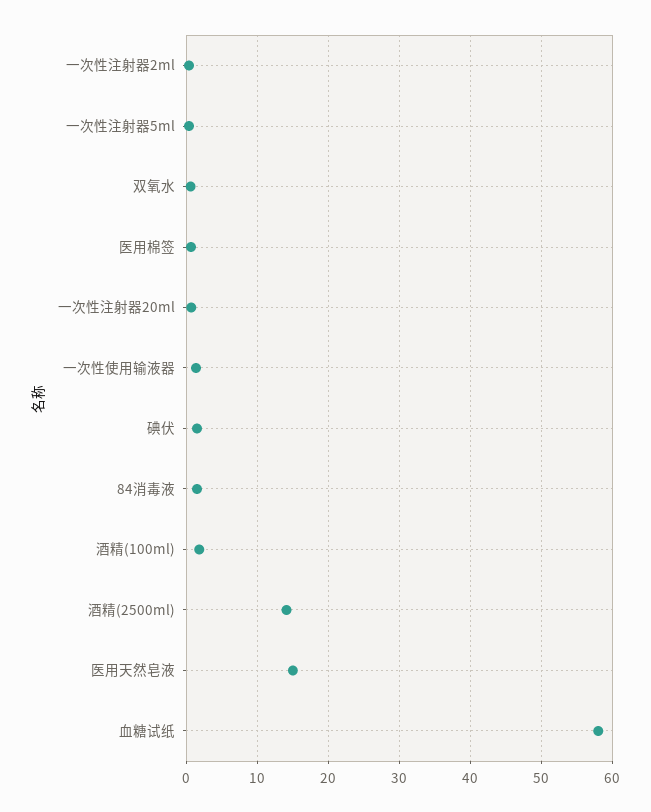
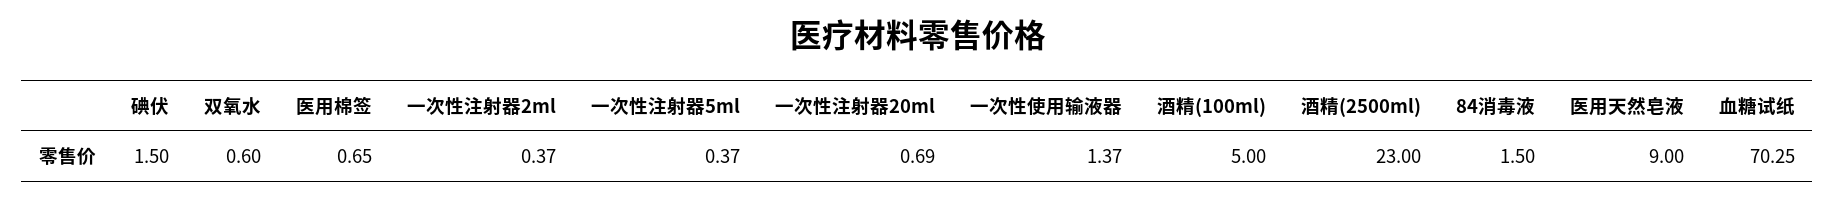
酒精(100ml): 2 -> 5
酒精(2500ml): 14 -> 23
医用天然皂液: 15 -> 9
血糖试纸: 58 -> 70.25

